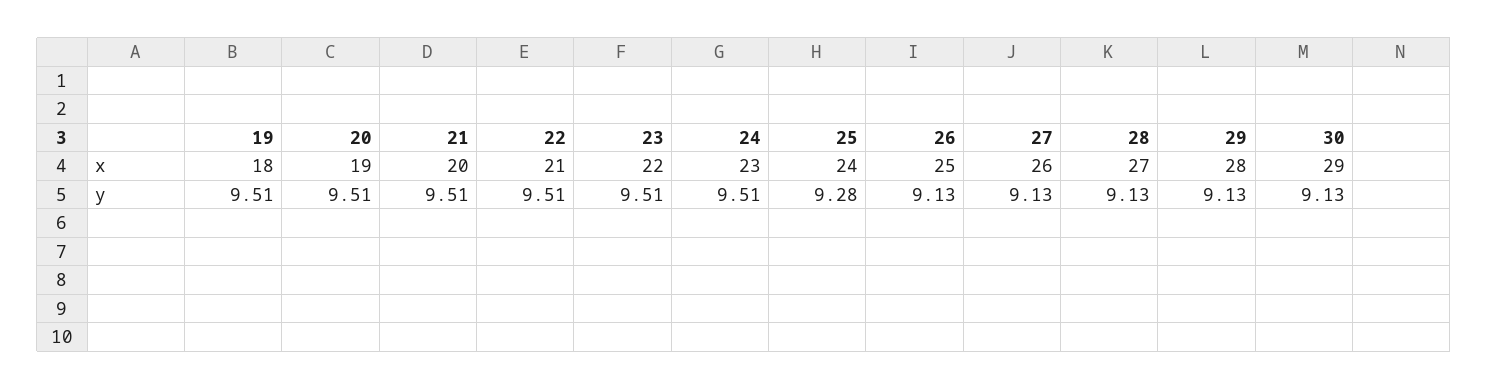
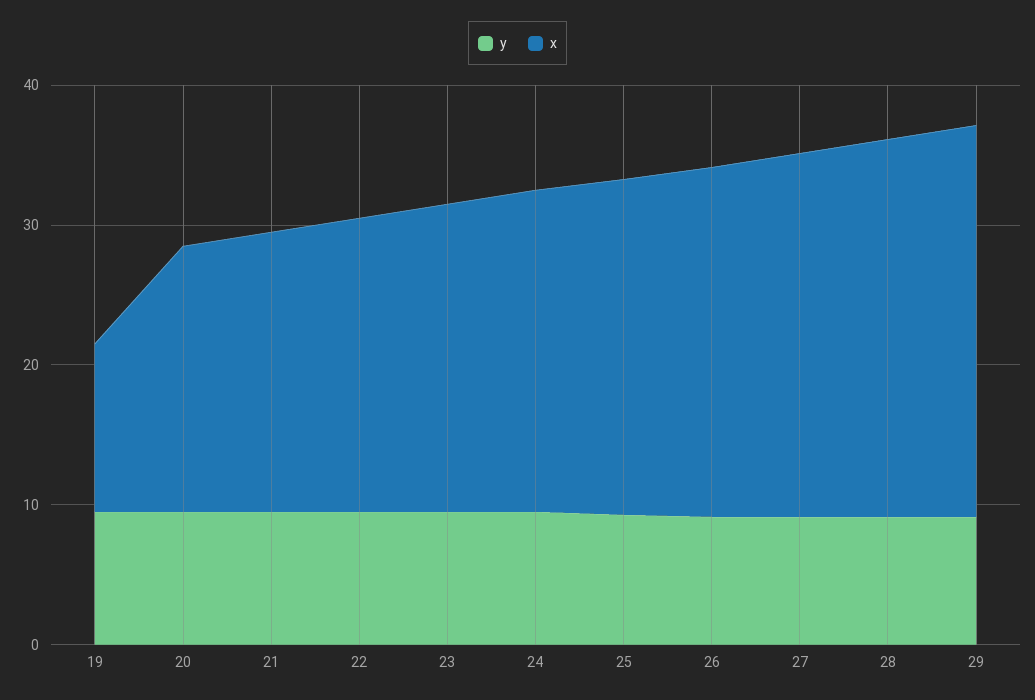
x, 19: 18 -> 12
x, 30: 29 -> none
y, 30: 9.13 -> none

